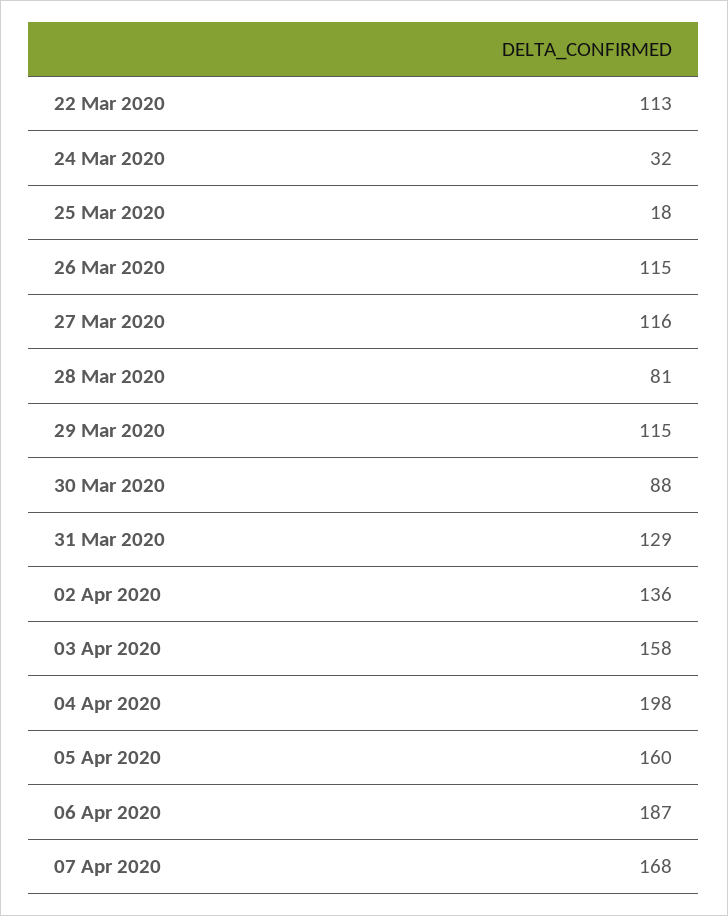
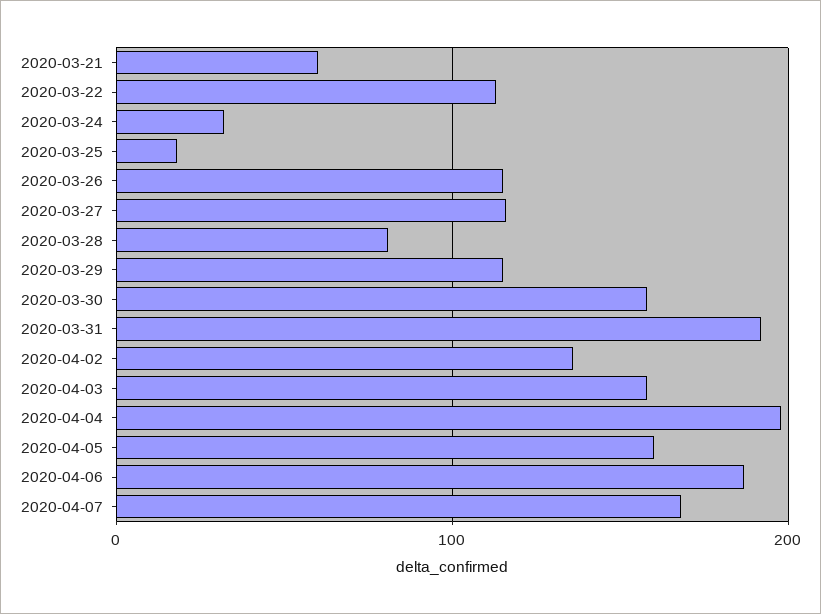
30 Mar 2020: 88 -> 160
31 Mar 2020: 129 -> 190
2020-03-21: none -> 60

